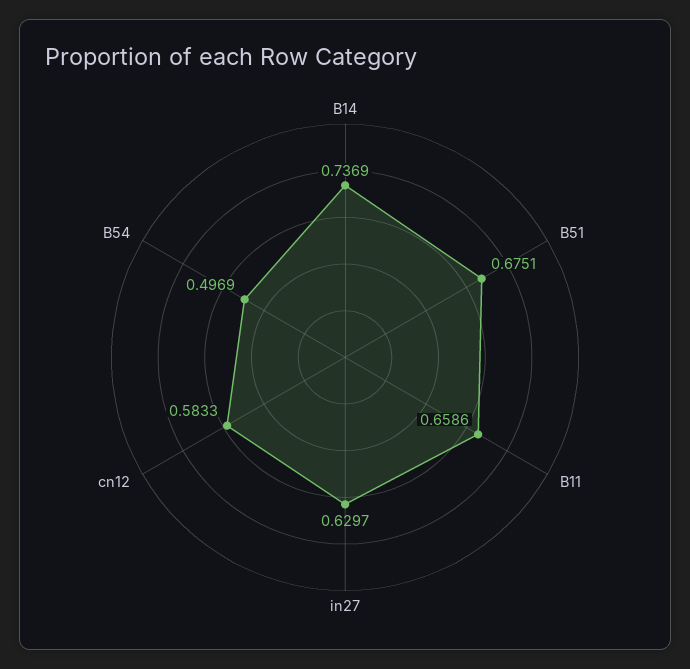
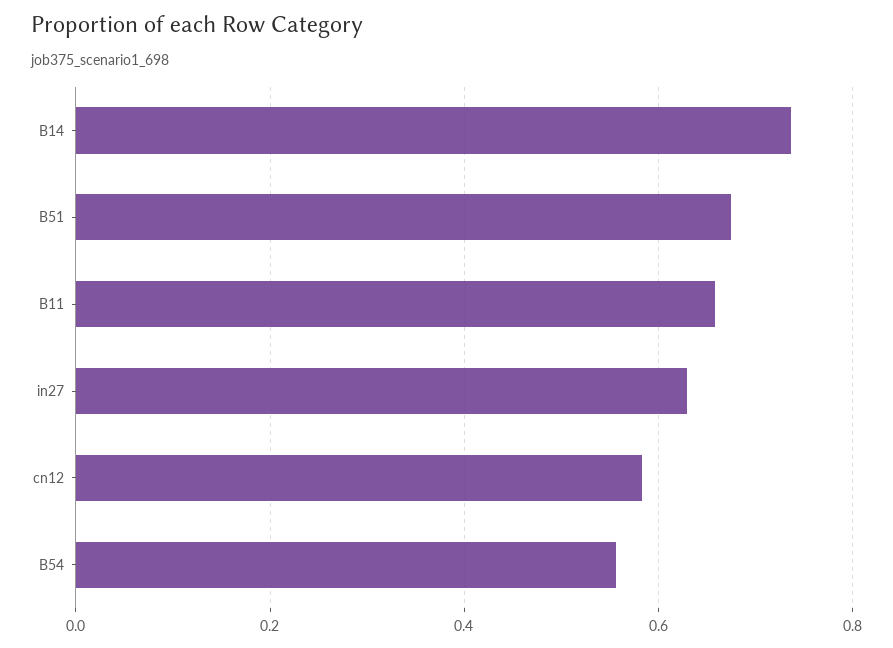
B54: 0.4969 -> 0.56

